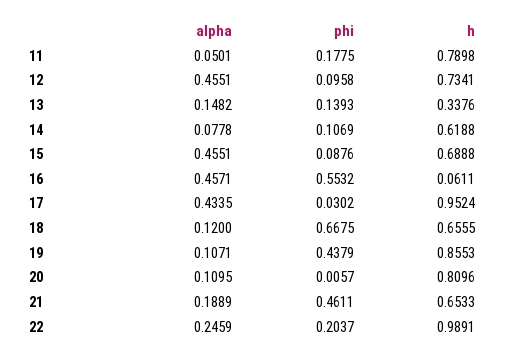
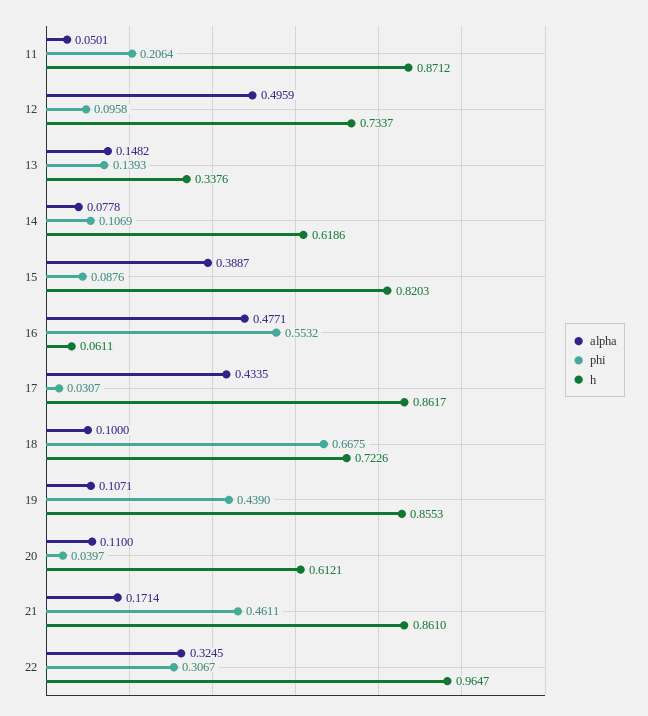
phi, 11: 0.1775 -> 0.2064
h, 11: 0.7898 -> 0.8712
alpha, 12: 0.4551 -> 0.4959
h, 12: 0.7341 -> 0.7337
h, 14: 0.6188 -> 0.6186
alpha, 15: 0.4551 -> 0.3887
h, 15: 0.6888 -> 0.8203
alpha, 16: 0.4571 -> 0.4771
phi, 17: 0.0302 -> 0.0307
h, 17: 0.9524 -> 0.8617
alpha, 18: 0.12 -> 0.1
h, 18: 0.6555 -> 0.7226
phi, 19: 0.4379 -> 0.439
alpha, 20: 0.1095 -> 0.11
phi, 20: 0.0057 -> 0.0397
h, 20: 0.8096 -> 0.6121
alpha, 21: 0.1889 -> 0.1714
h, 21: 0.6533 -> 0.861
alpha, 22: 0.2459 -> 0.3245
phi, 22: 0.2037 -> 0.3067
h, 22: 0.9891 -> 0.9647

